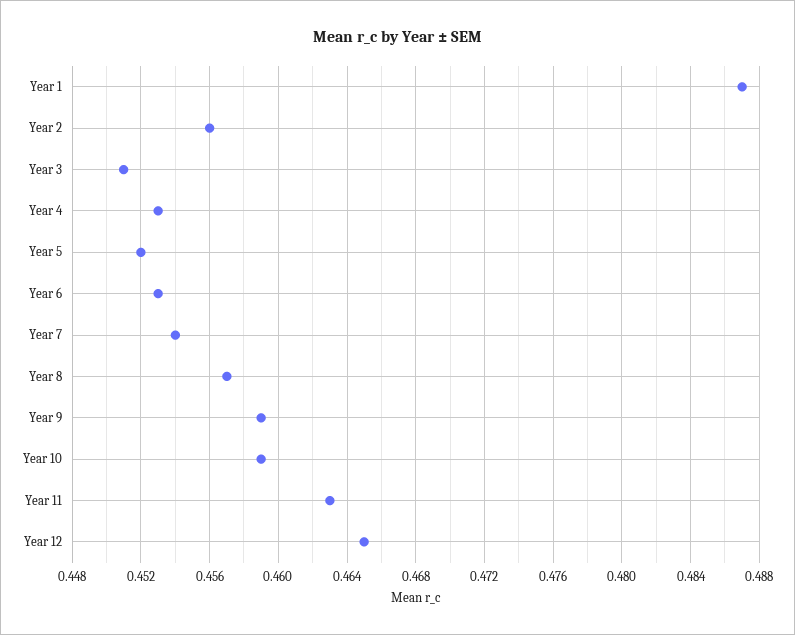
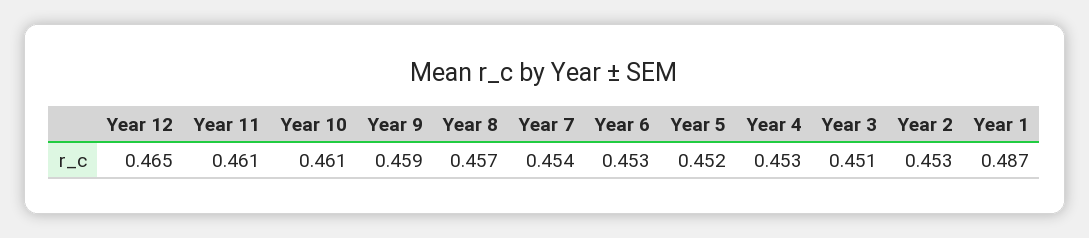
Year 2: 0.456 -> 0.453
Year 10: 0.459 -> 0.461
Year 11: 0.463 -> 0.461

